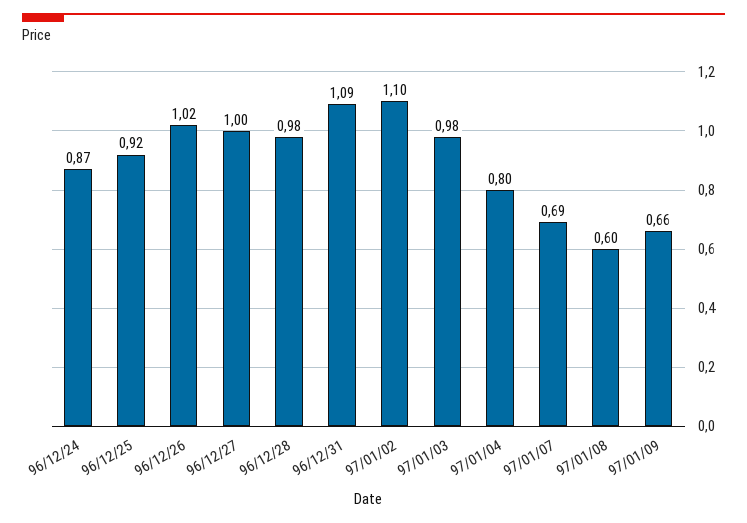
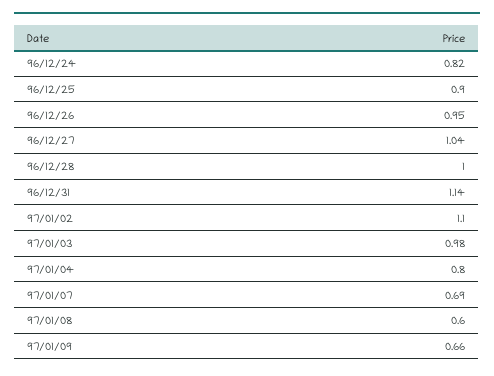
96/12/24: 0.87 -> 0.82
96/12/25: 0.92 -> 0.9
96/12/26: 1.02 -> 0.95
96/12/27: 1 -> 1.04
96/12/28: 0.98 -> 1
96/12/31: 1.09 -> 1.14

